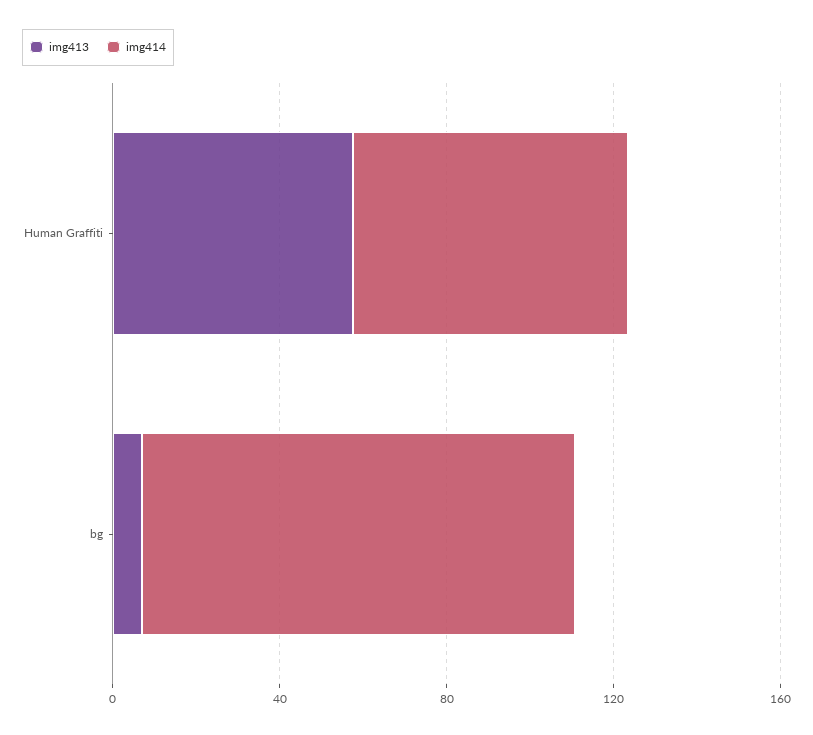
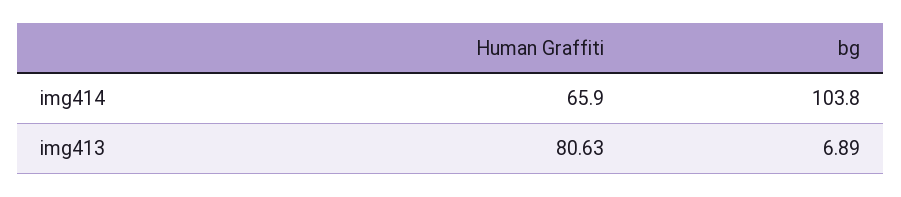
img413, Human Graffiti: 60 -> 80.63

